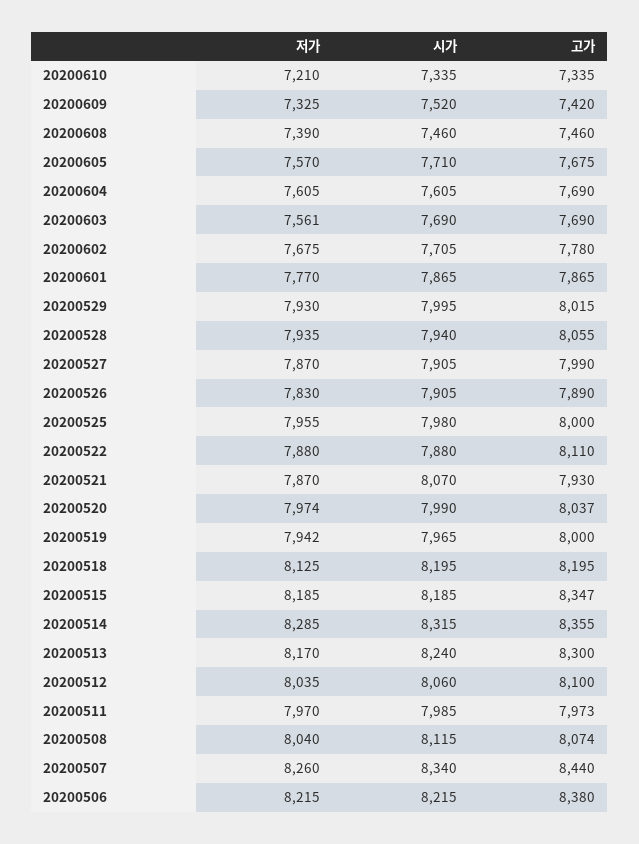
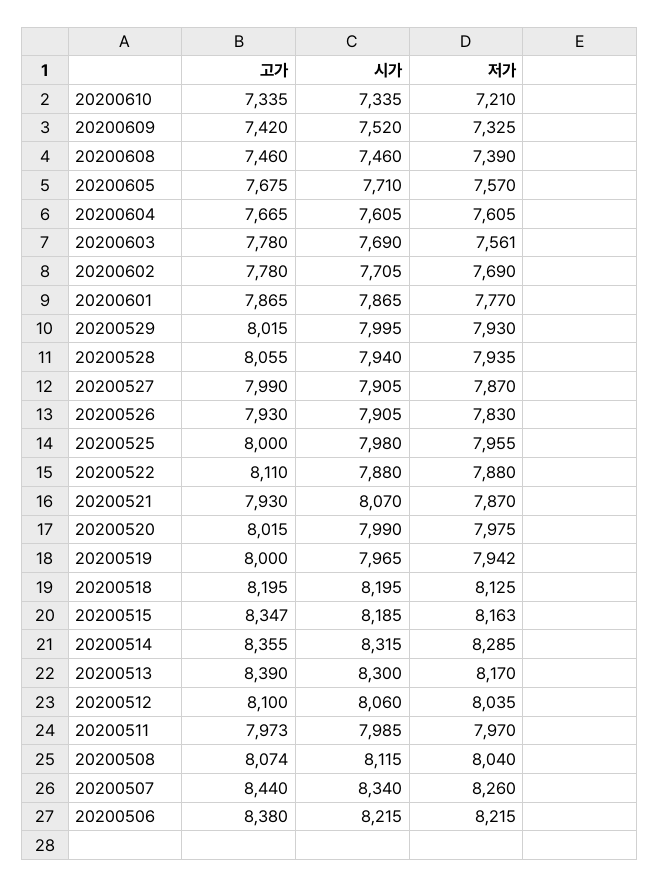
고가, 20200604: 7690 -> 7665
고가, 20200603: 7690 -> 7780
저가, 20200602: 7675 -> 7690
고가, 20200526: 7890 -> 7930
저가, 20200520: 7974 -> 7975
고가, 20200520: 8037 -> 8015
저가, 20200515: 8185 -> 8163
시가, 20200513: 8240 -> 8300
고가, 20200513: 8300 -> 8390

